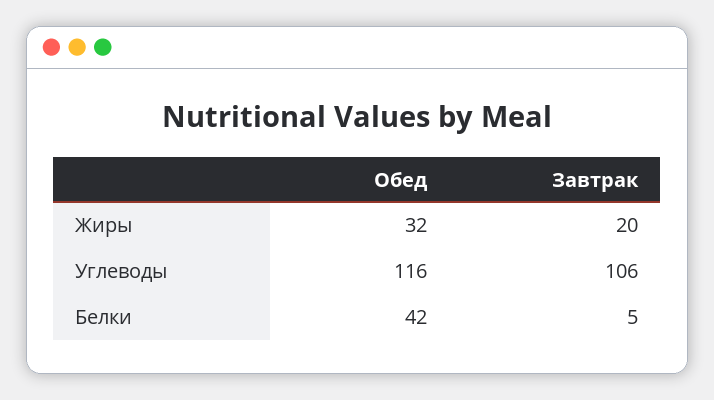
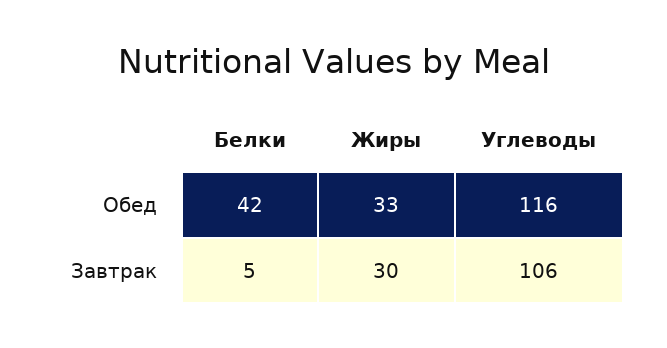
Обед, Жиры: 32 -> 33
Завтрак, Жиры: 20 -> 30

